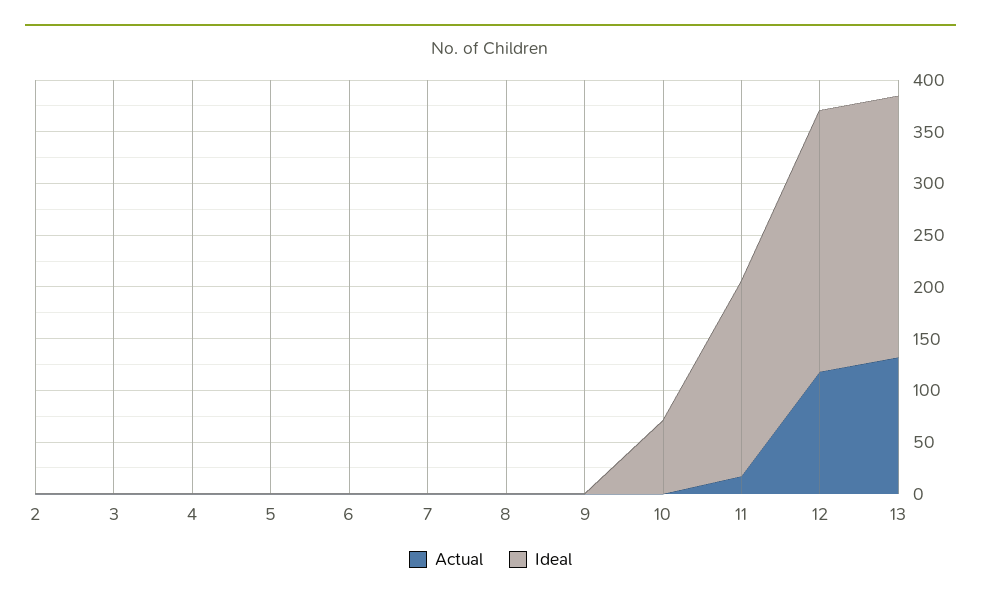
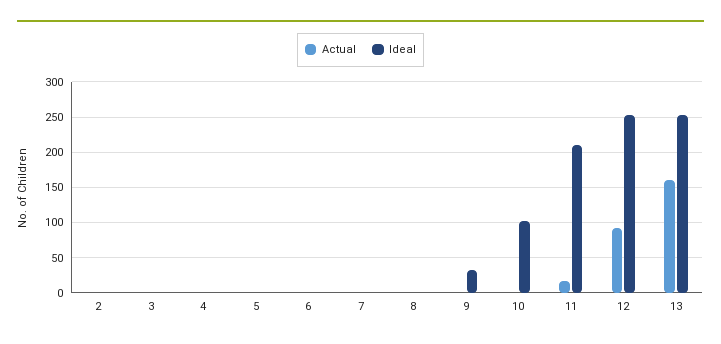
Ideal, 9: 0 -> 30
Ideal, 10: 70 -> 100
Ideal, 11: 190 -> 210
Actual, 12: 120 -> 90
Actual, 13: 130 -> 160

